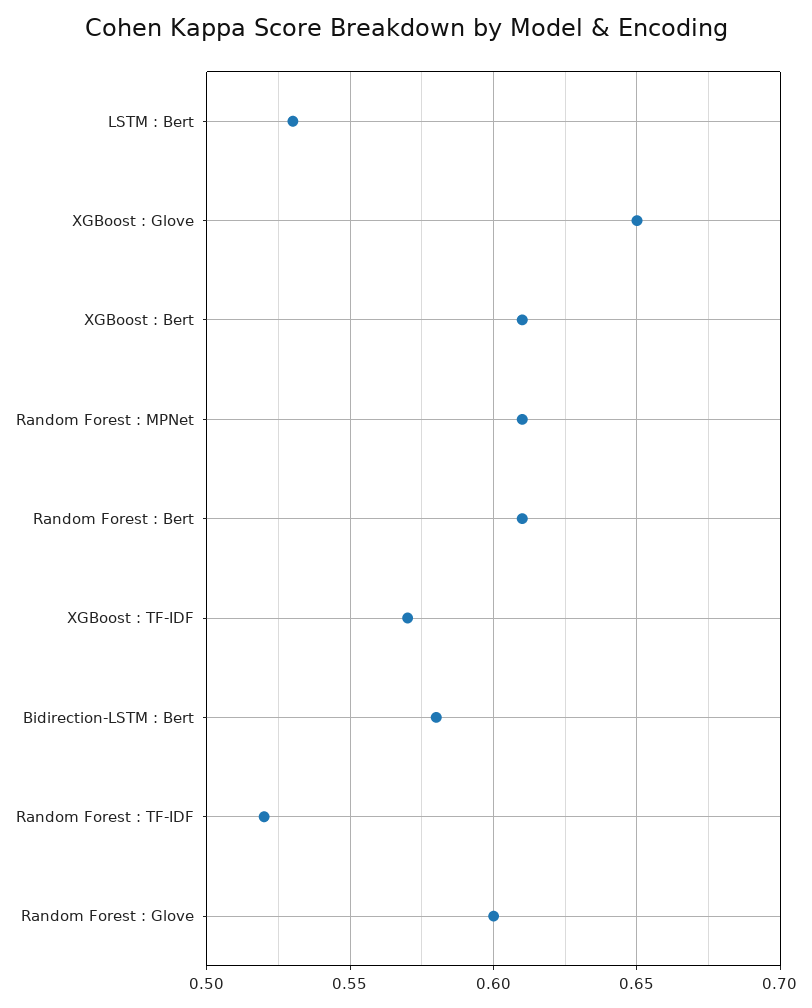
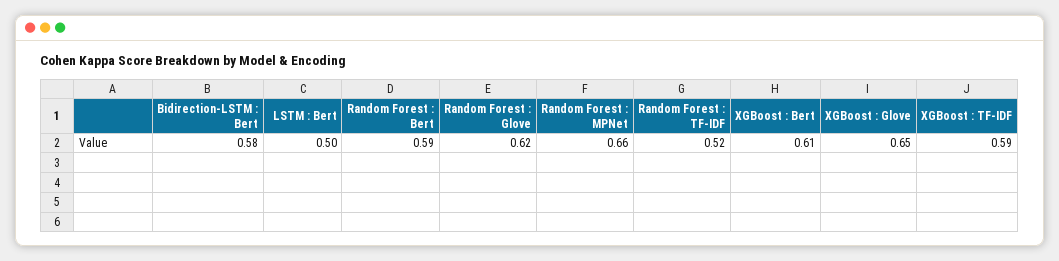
LSTM : Bert: 0.53 -> 0.5
Random Forest : MPNet: 0.61 -> 0.66
Random Forest : Bert: 0.61 -> 0.59
XGBoost : TF-IDF: 0.57 -> 0.59
Random Forest : Glove: 0.6 -> 0.62

